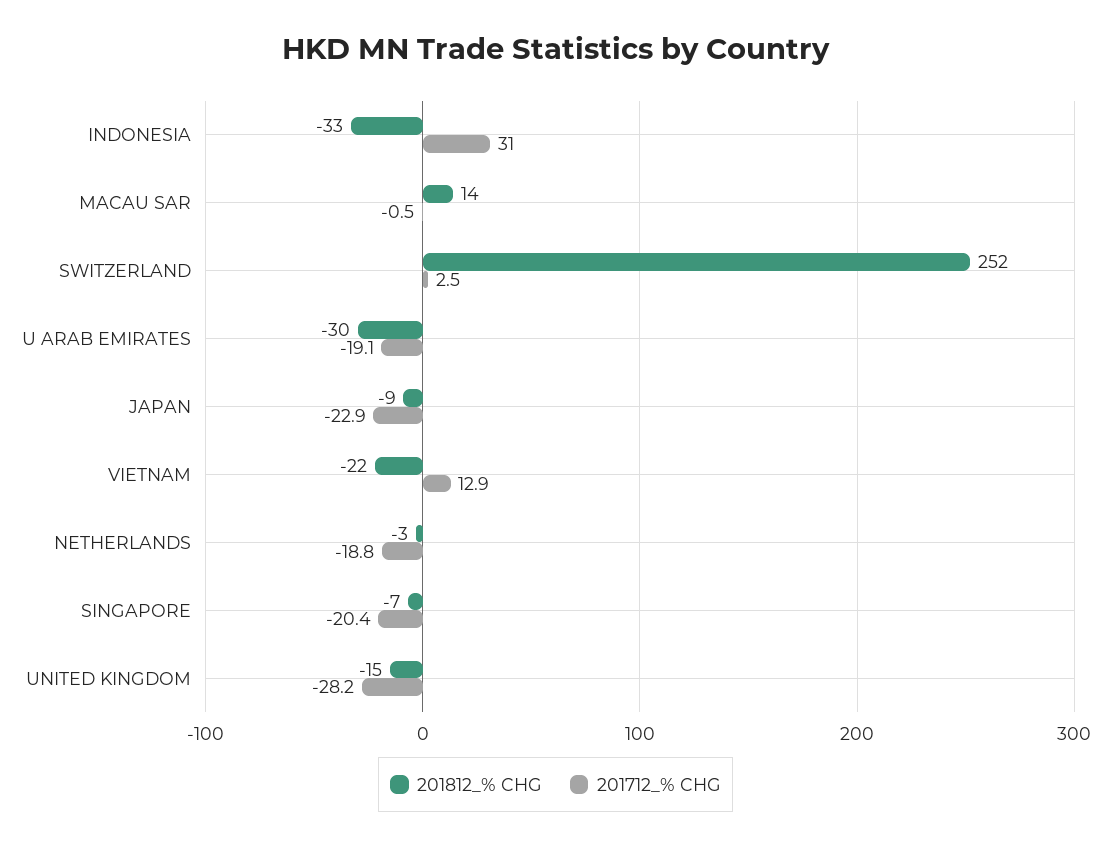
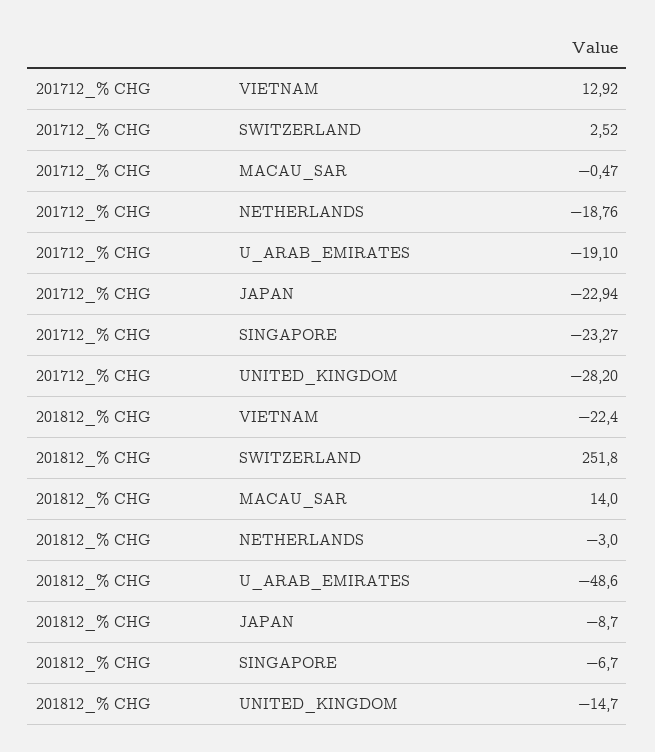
201812_% CHG, INDONESIA: -33 -> none
201712_% CHG, INDONESIA: 31 -> none
201812_% CHG, U ARAB EMIRATES: -30 -> -48.6
201712_% CHG, SINGAPORE: -20.4 -> -23.27

